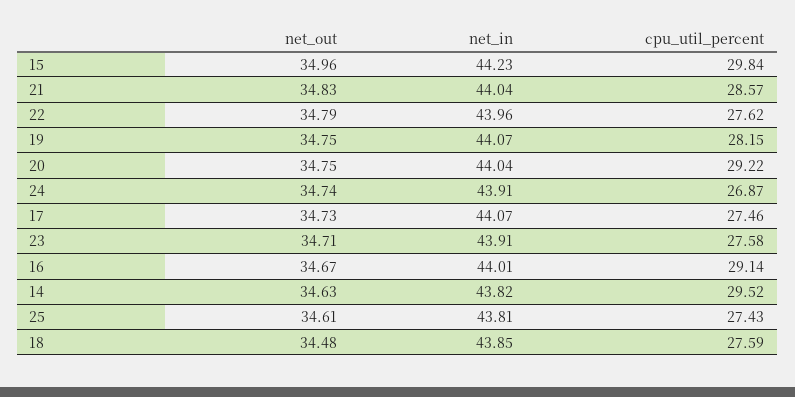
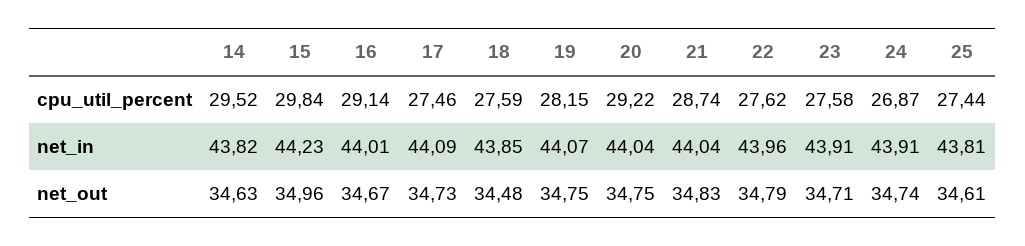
cpu_util_percent, 21: 28.57 -> 28.74
net_in, 17: 44.07 -> 44.09
cpu_util_percent, 25: 27.43 -> 27.44

